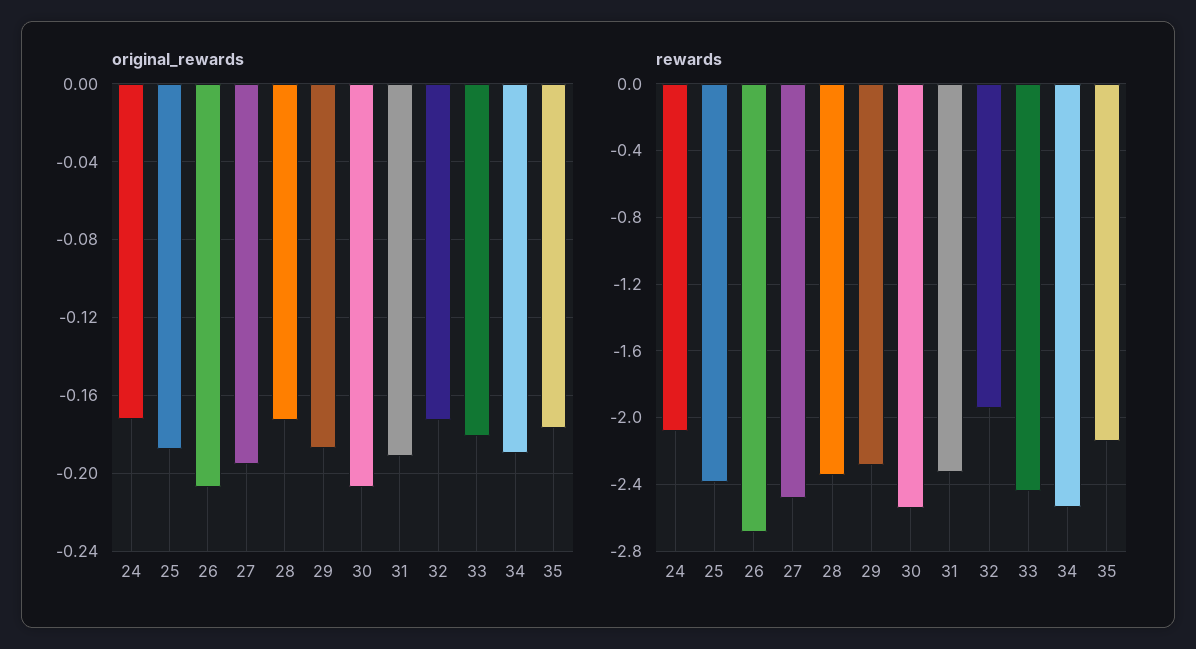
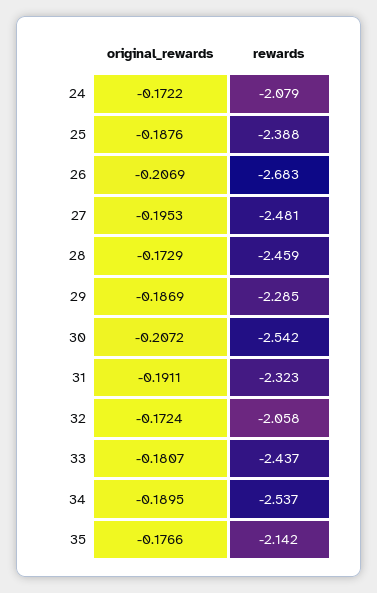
rewards, 28: -2.35 -> -2.459
rewards, 32: -1.95 -> -2.058

